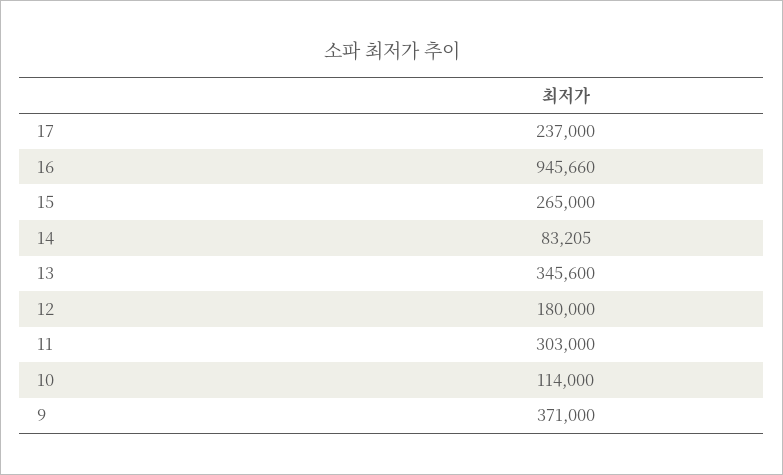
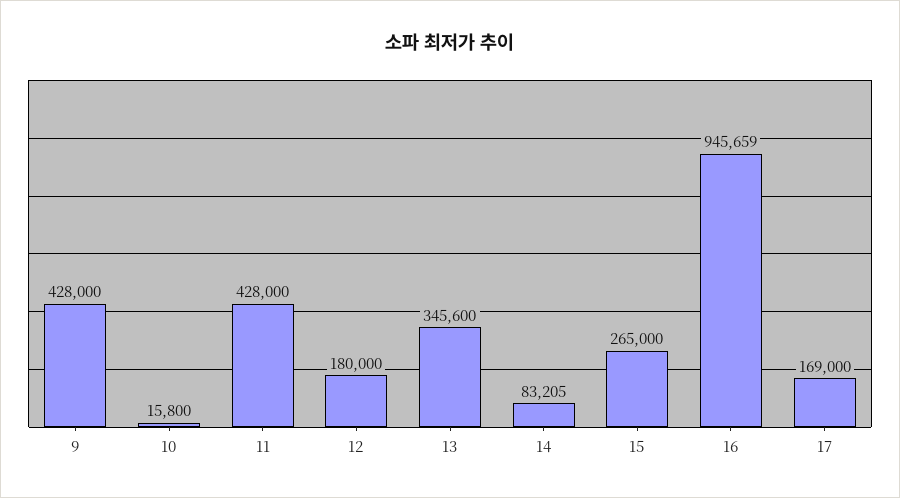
17: 237000 -> 169000
16: 945660 -> 945659
11: 303000 -> 428000
10: 114000 -> 15800
9: 371000 -> 428000

